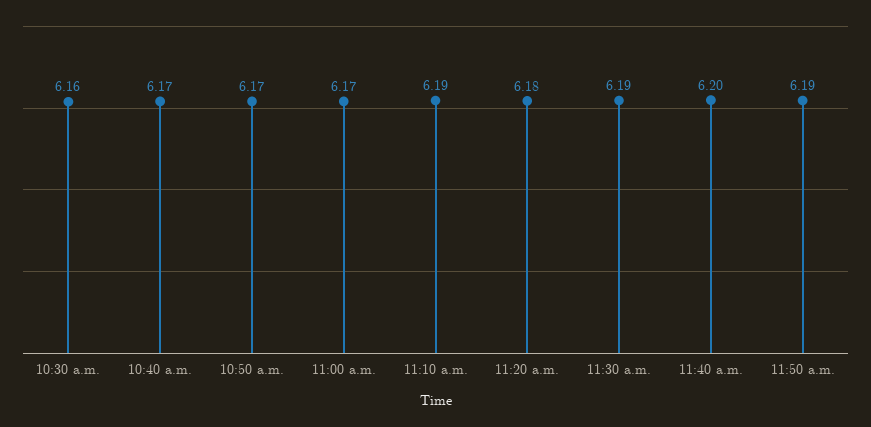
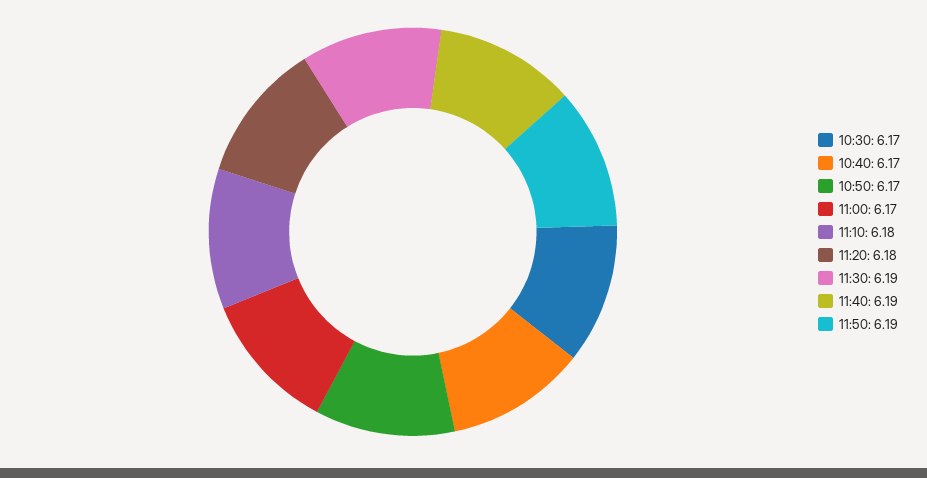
10:30 a.m.: 6.16 -> 6.17
11:10 a.m.: 6.19 -> 6.18
11:40 a.m.: 6.2 -> 6.19

